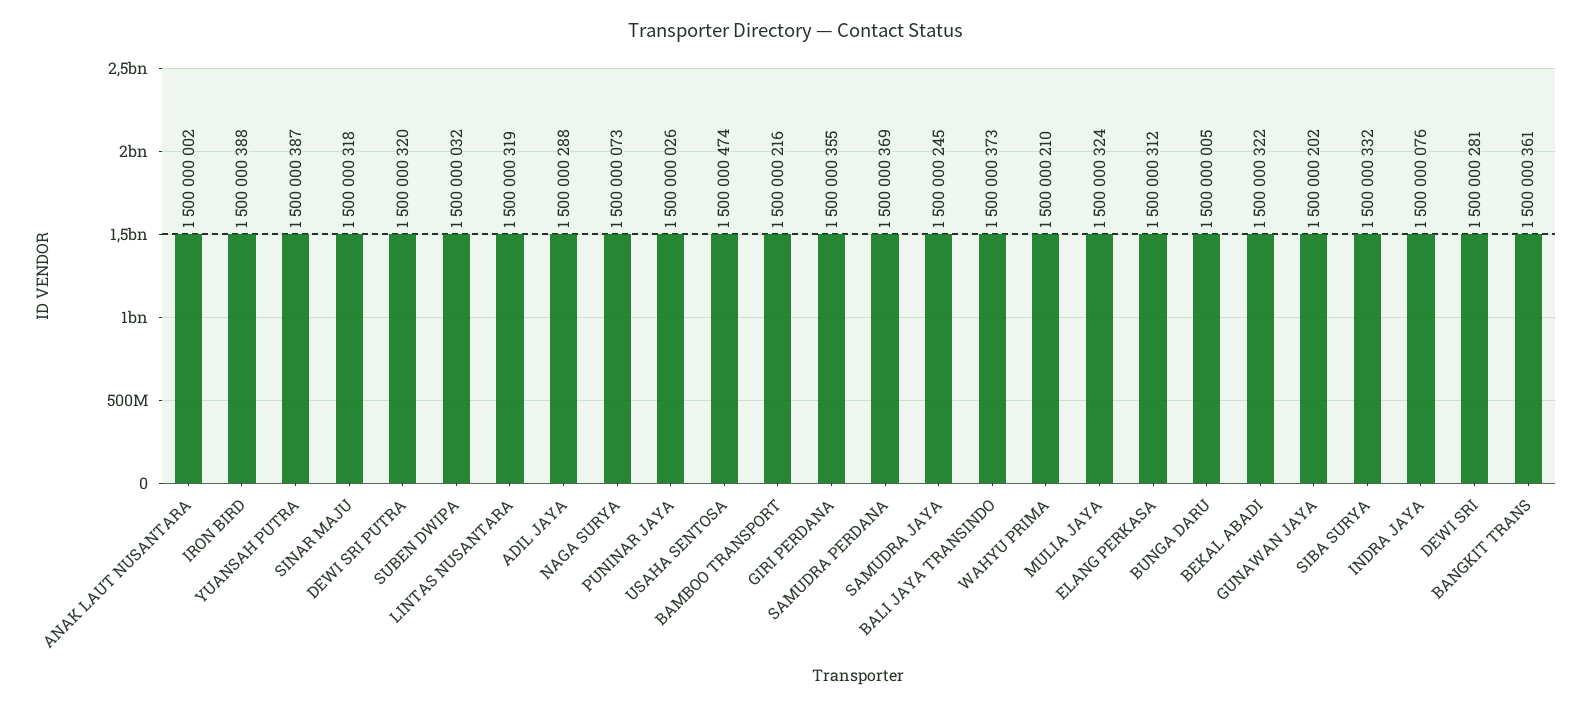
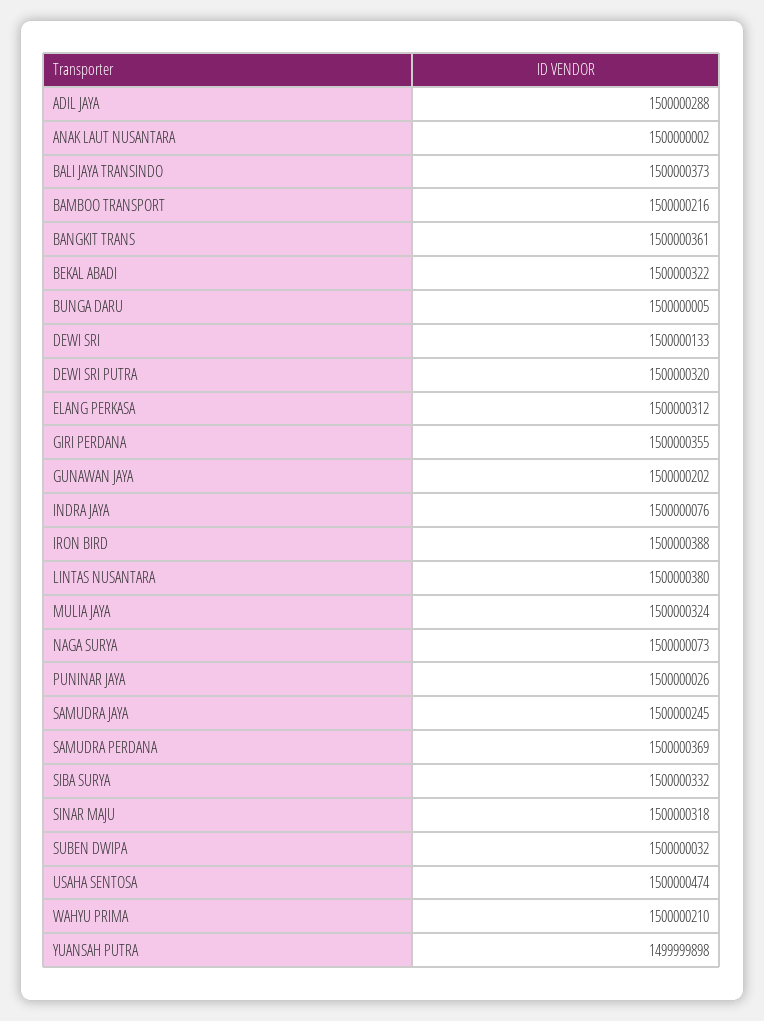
YUANSAH PUTRA: 1500000387 -> 1499999898
LINTAS NUSANTARA: 1500000319 -> 1500000380
DEWI SRI: 1500000281 -> 1500000133

